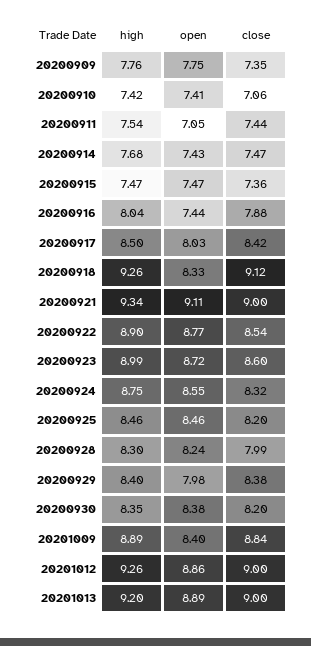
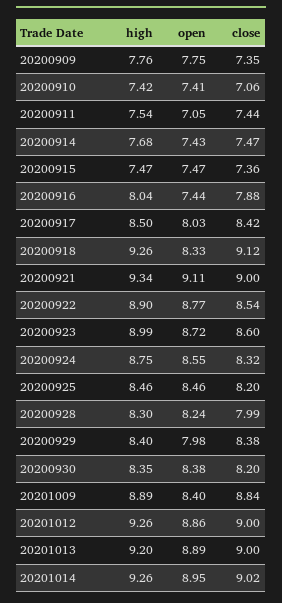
high, 20201014: none -> 9.26
open, 20201014: none -> 8.95
close, 20201014: none -> 9.02

